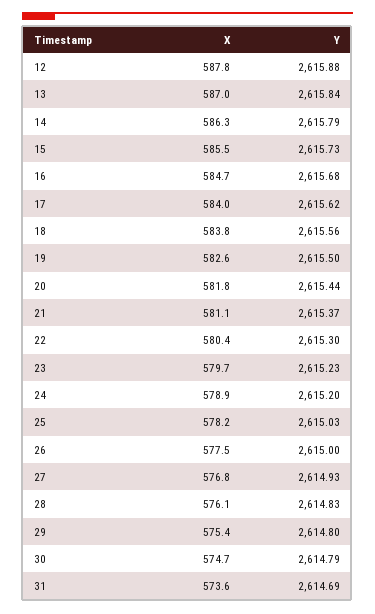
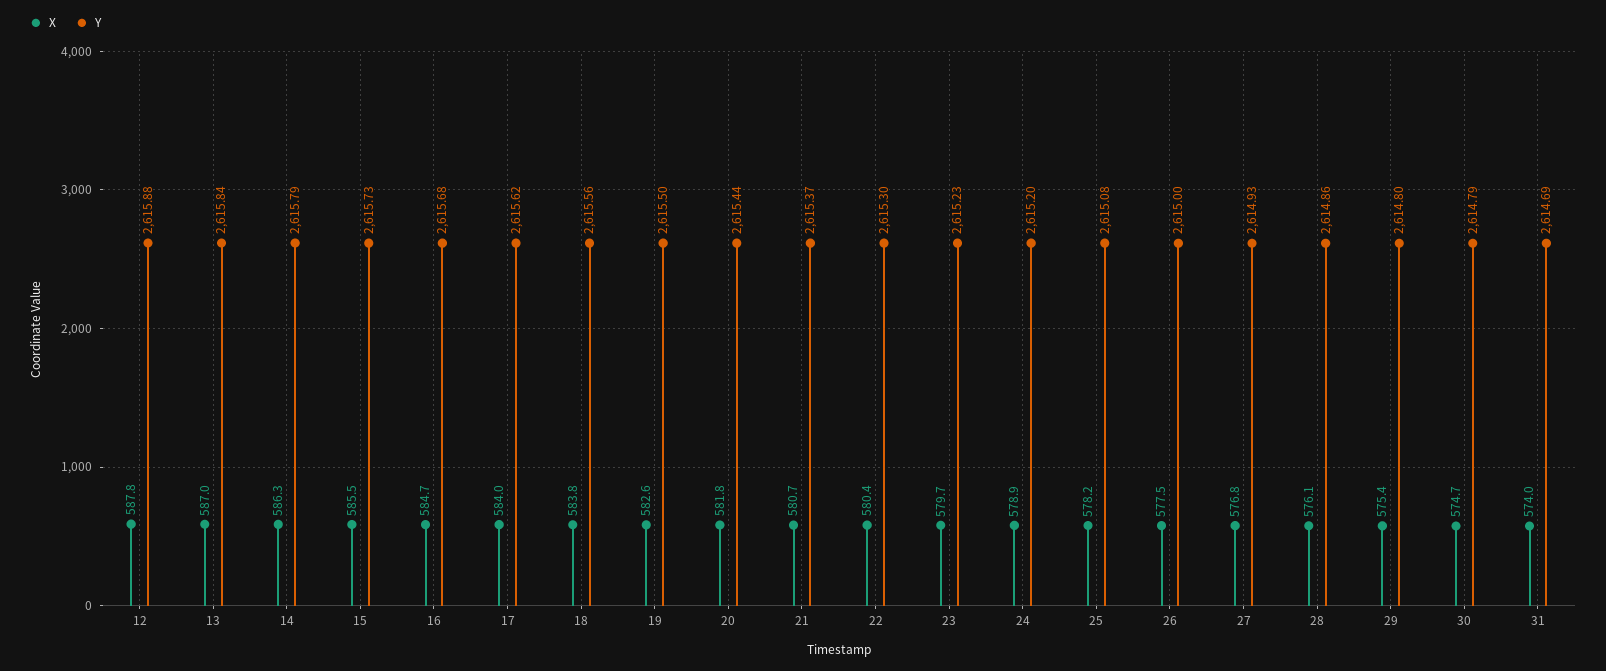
X, 21: 581.1 -> 580.7
Y, 25: 2615.03 -> 2615.08
Y, 28: 2614.83 -> 2614.86
X, 31: 573.6 -> 574

